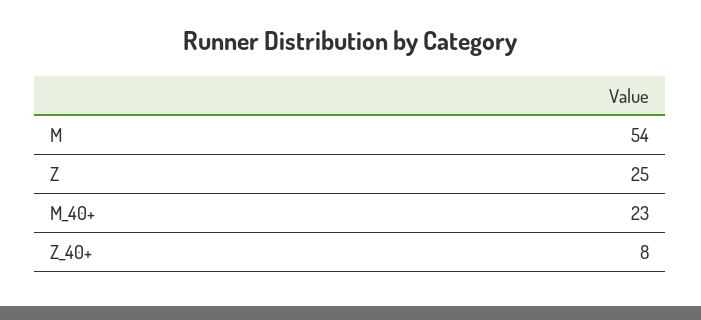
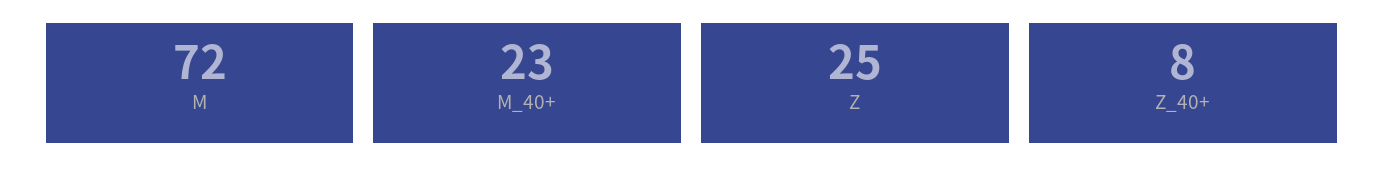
M: 54 -> 72

